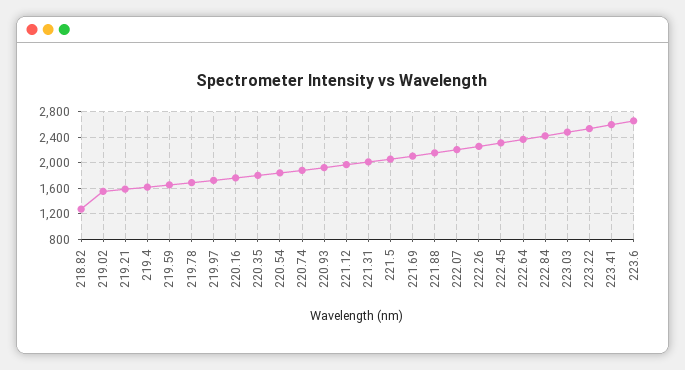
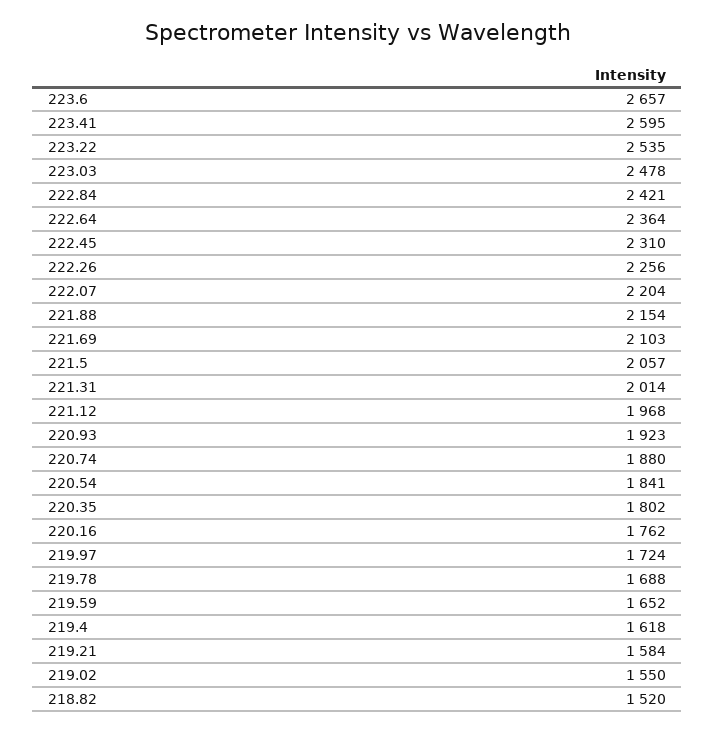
218.82: 1300 -> 1520

